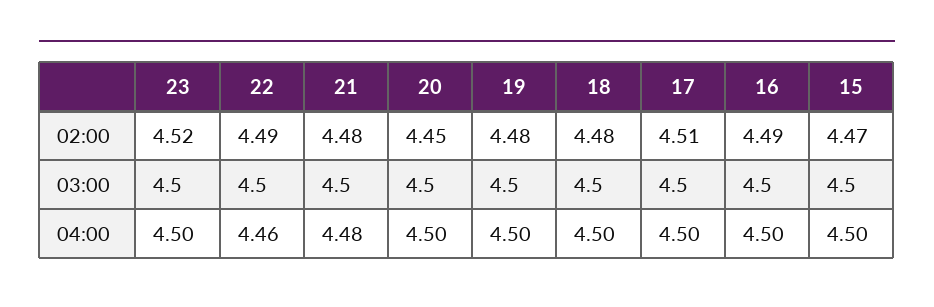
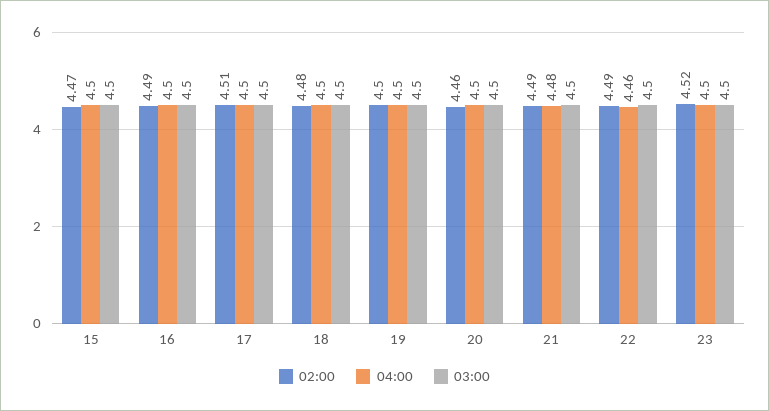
02:00, 21: 4.48 -> 4.49
02:00, 20: 4.45 -> 4.46
02:00, 19: 4.48 -> 4.5

